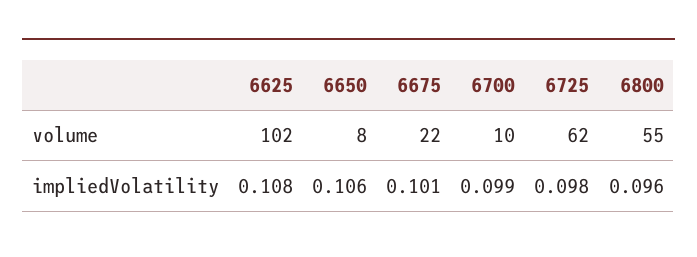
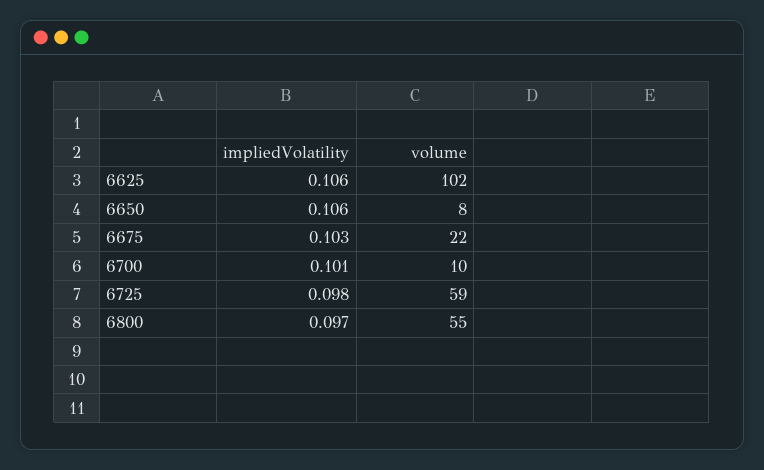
6725, volume: 62 -> 59
6625, impliedVolatility: 0.108 -> 0.106
6675, impliedVolatility: 0.101 -> 0.103
6700, impliedVolatility: 0.099 -> 0.101
6800, impliedVolatility: 0.096 -> 0.097

